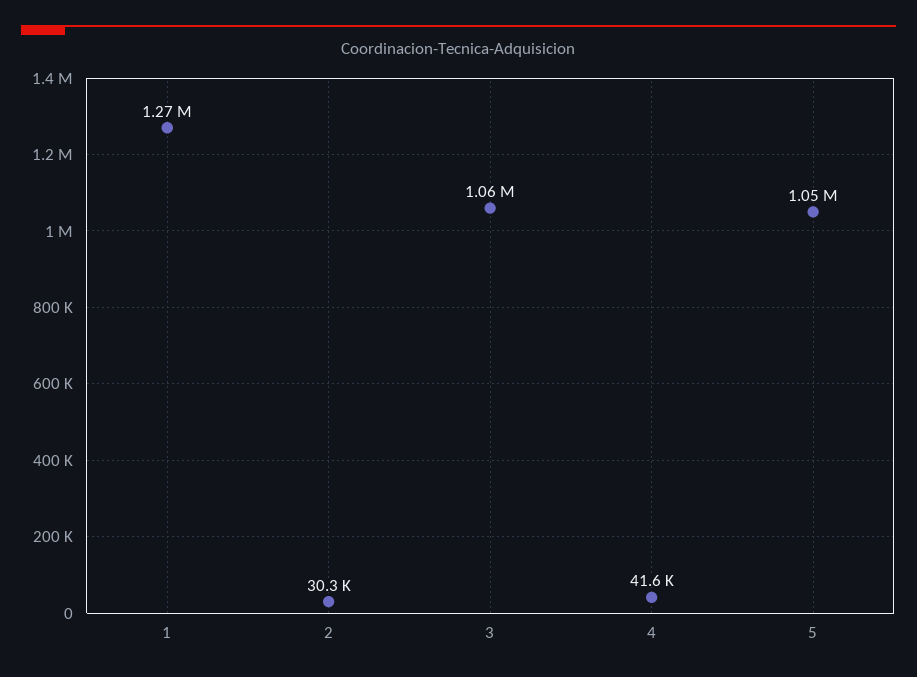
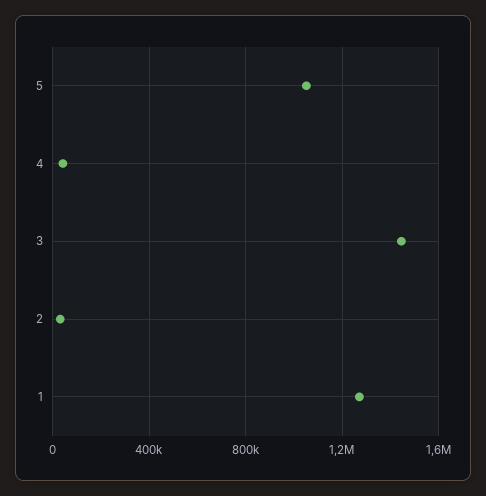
3: 1060000 -> 1450000

